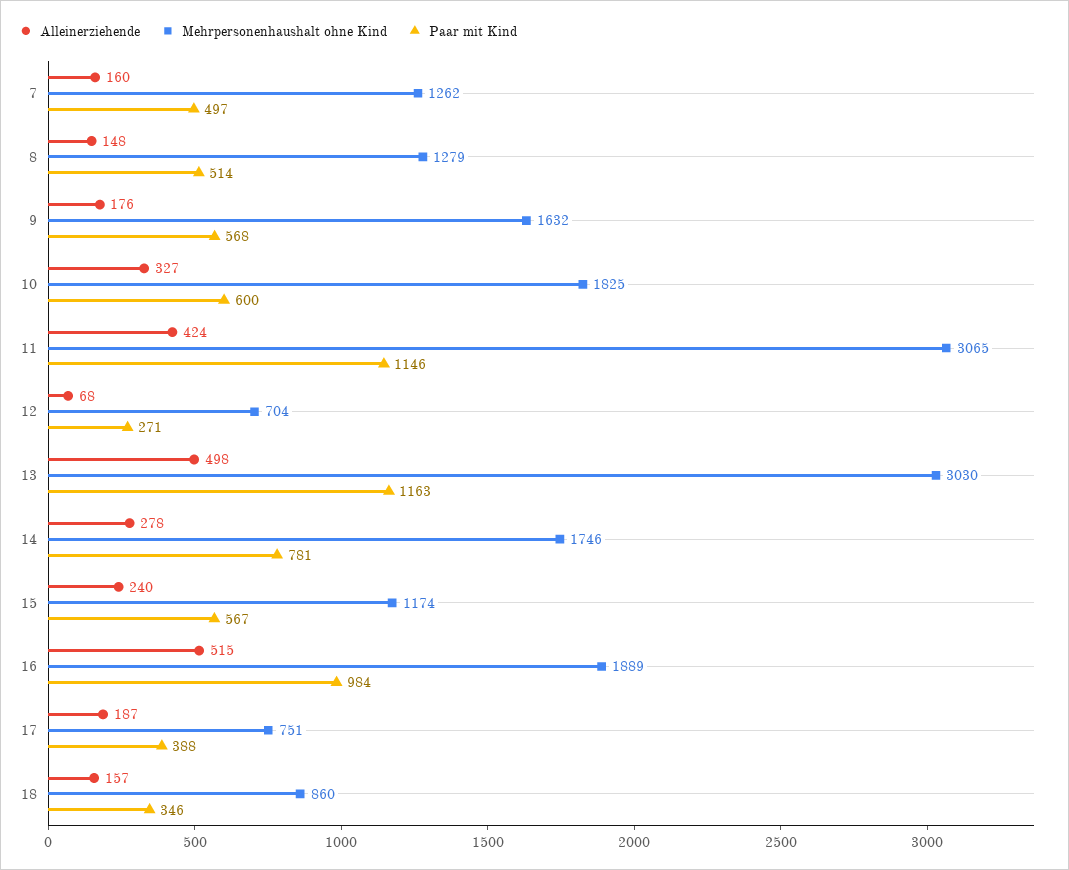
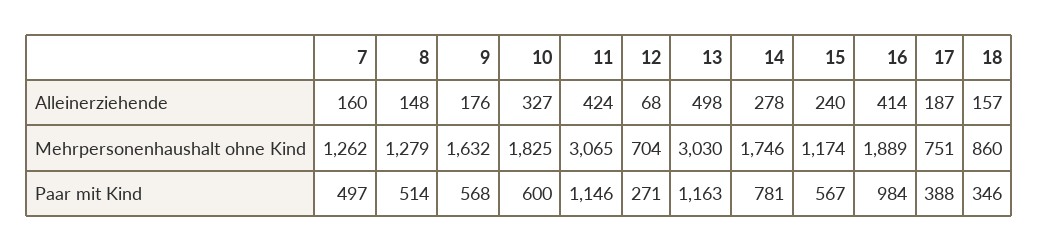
Alleinerziehende, 16: 515 -> 414

